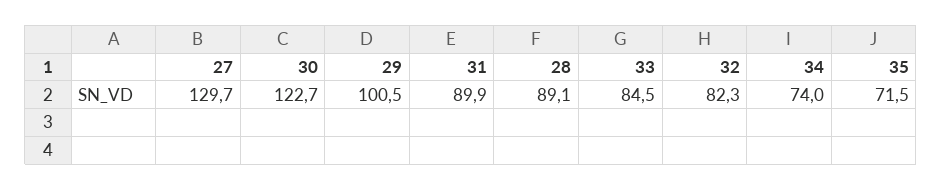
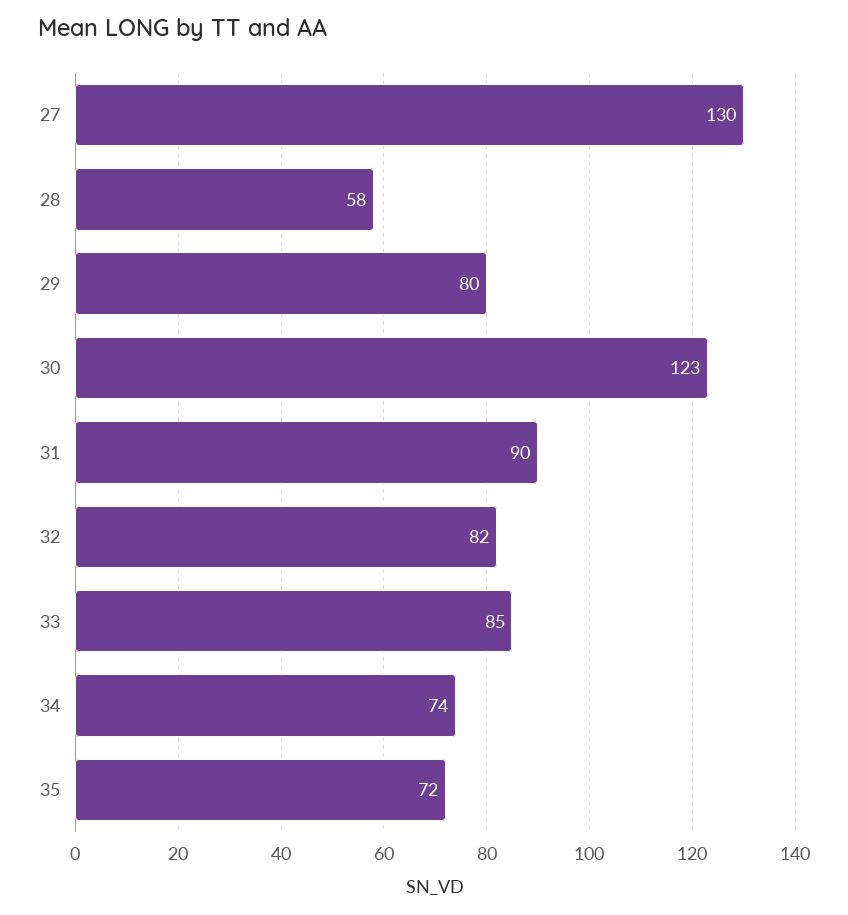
29: 100.5 -> 80
28: 89.1 -> 58

